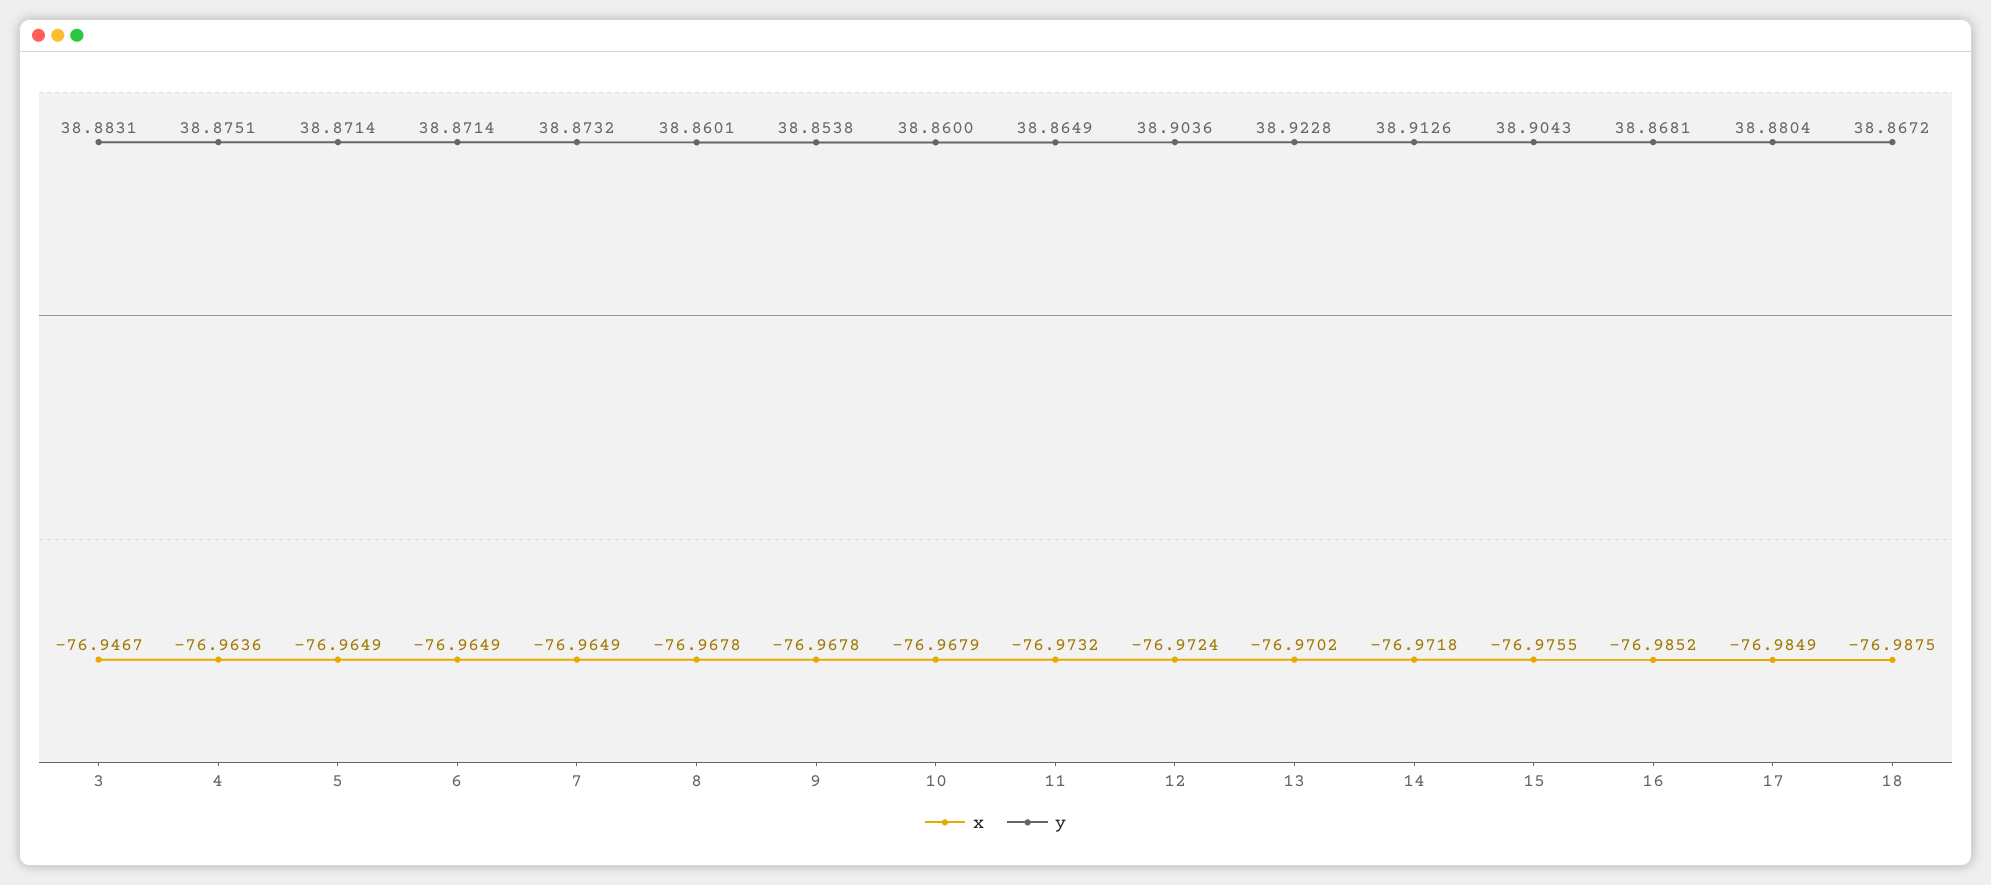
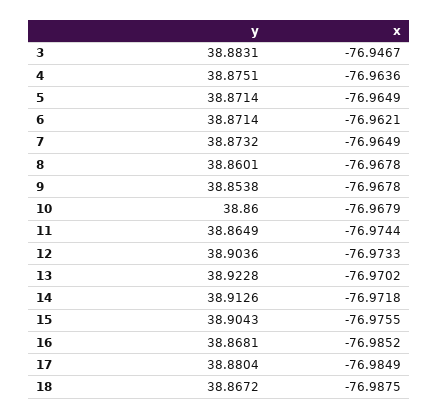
x, 6: -76.9649 -> -76.9621
x, 11: -76.9732 -> -76.9744
x, 12: -76.9724 -> -76.9733

